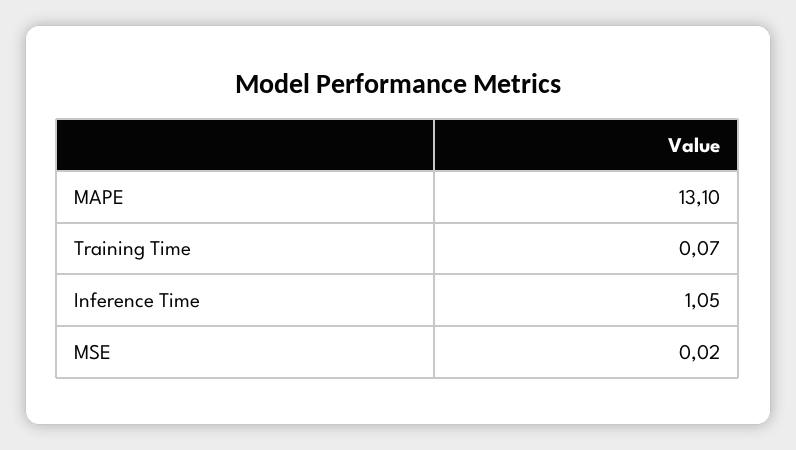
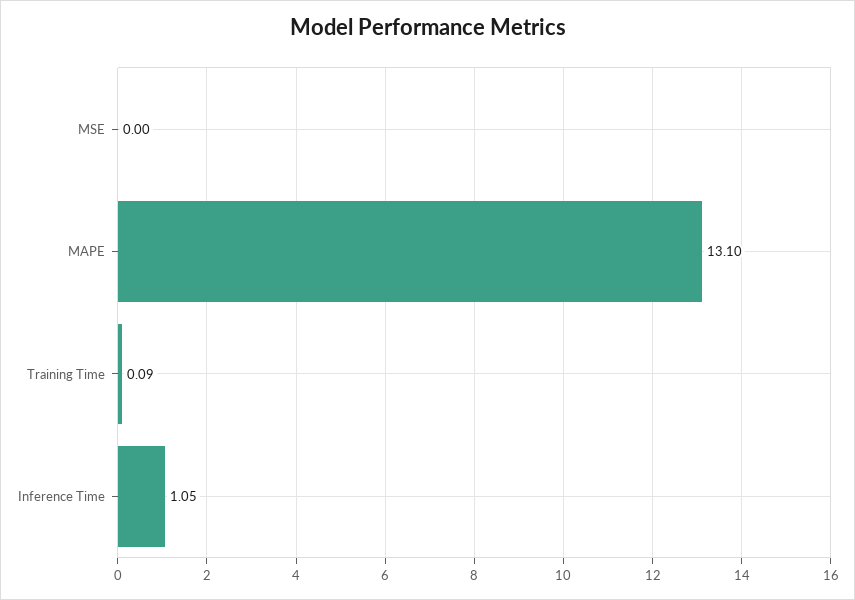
Training Time: 0.07 -> 0.09
MSE: 0.02 -> 0

